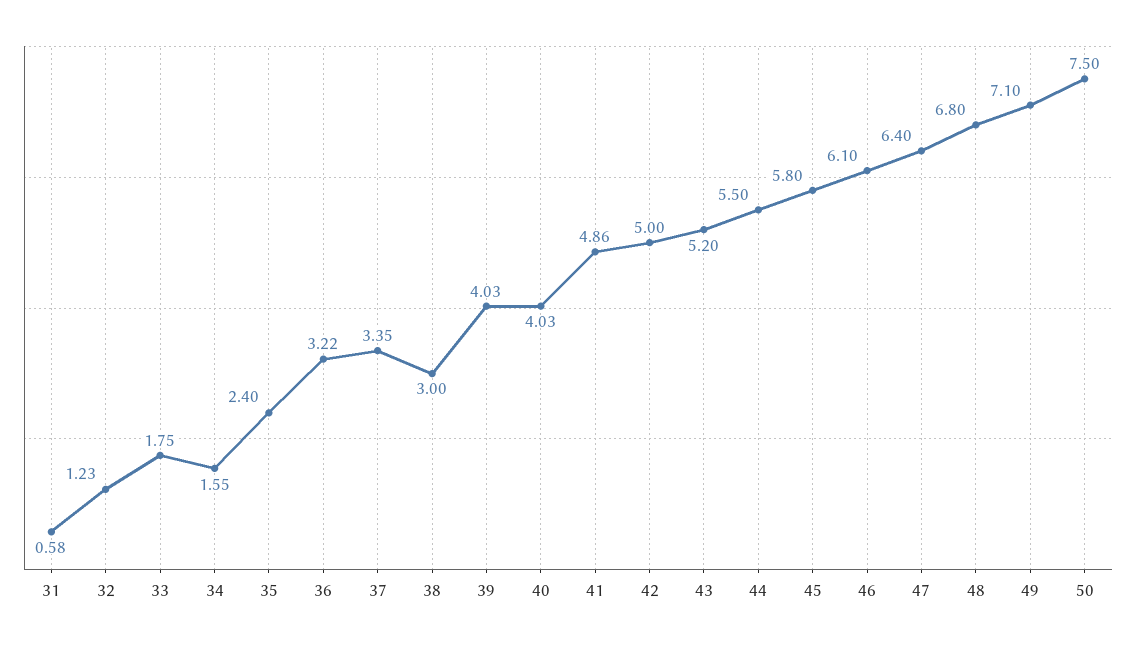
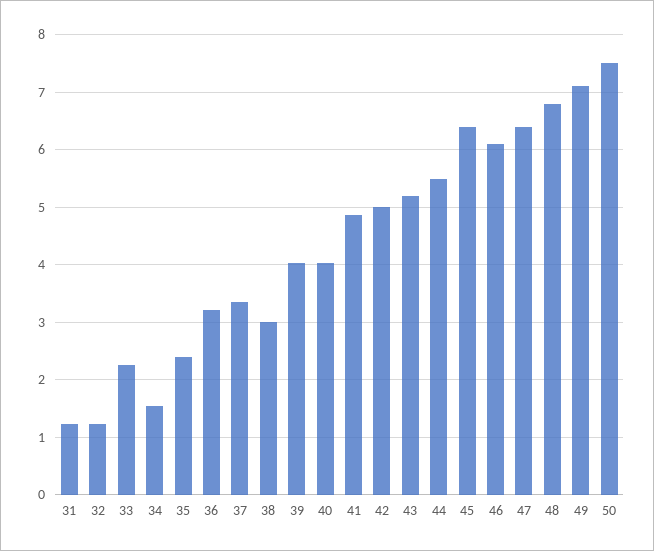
31: 0.58 -> 1.2
33: 1.75 -> 2.2
45: 5.8 -> 6.4

